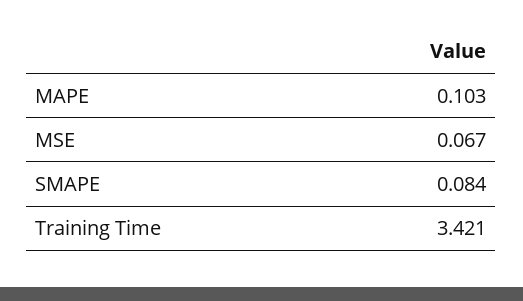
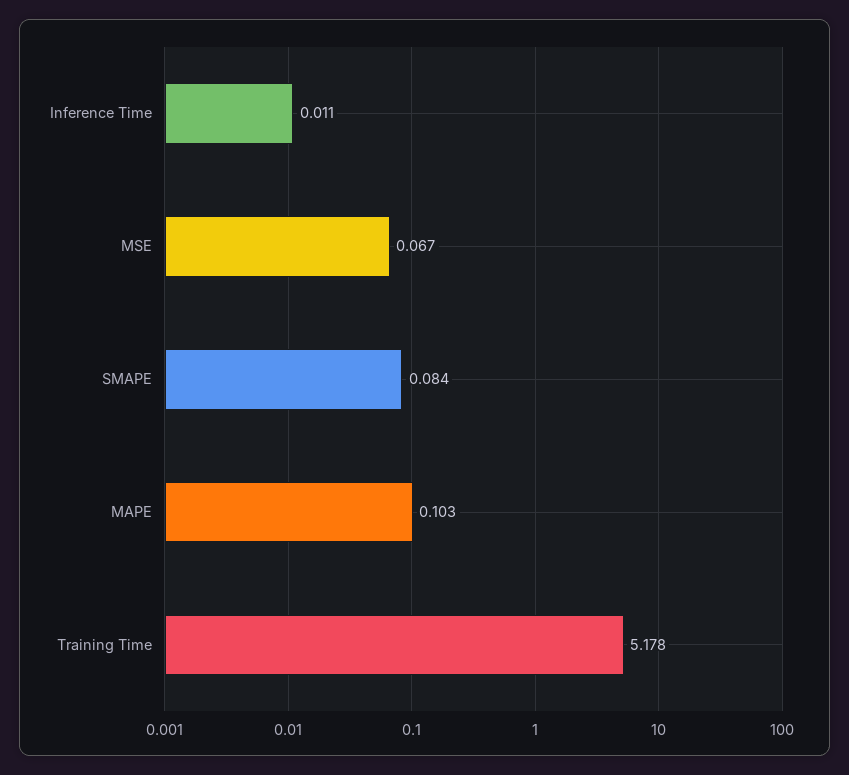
Training Time: 3.421 -> 5.178
Inference Time: none -> 0.011

